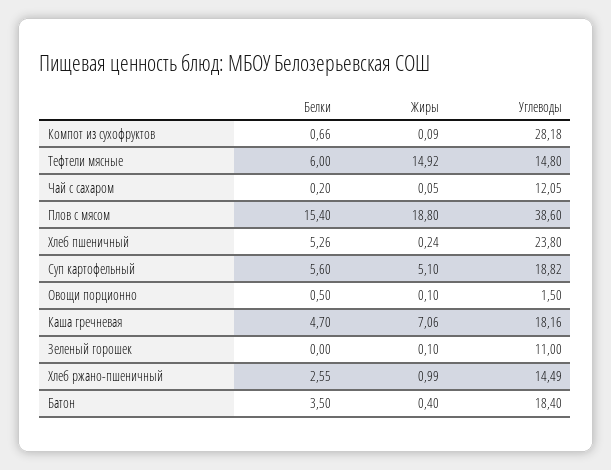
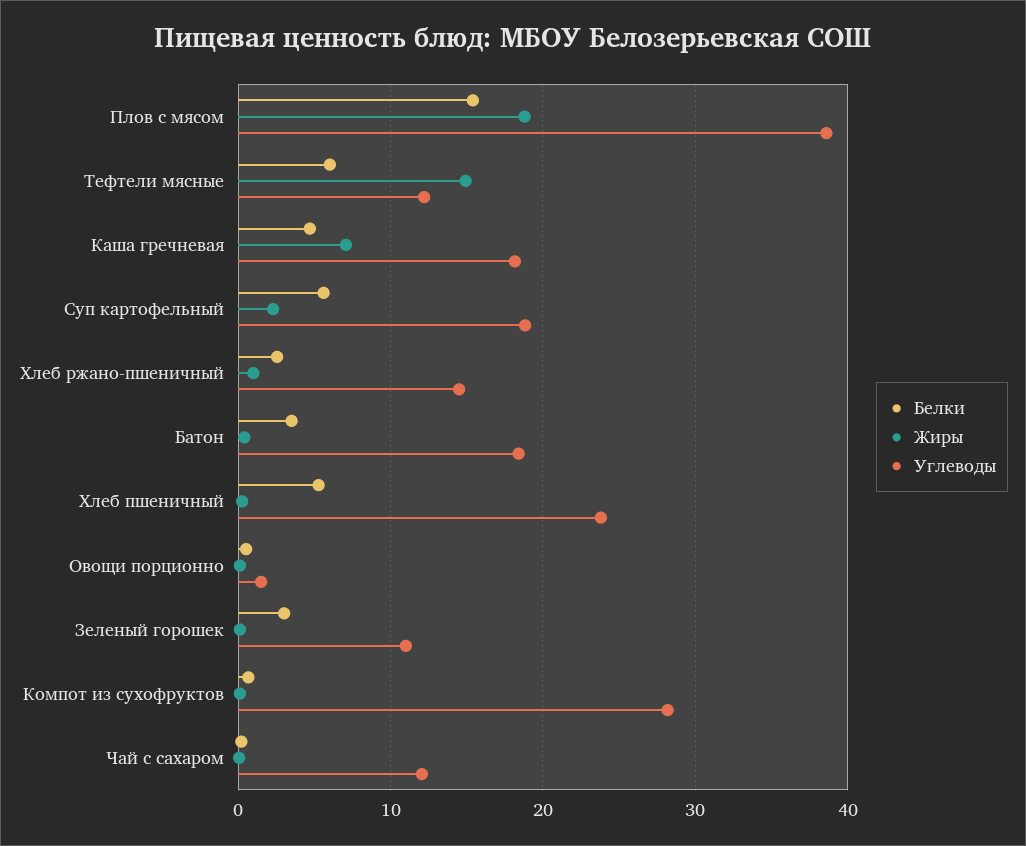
Углеводы, Тефтели мясные: 14.8 -> 12
Жиры, Суп картофельный: 5.1 -> 2
Белки, Зеленый горошек: 0 -> 3

